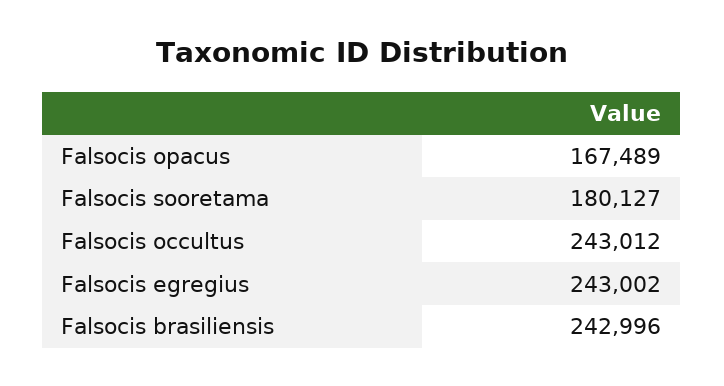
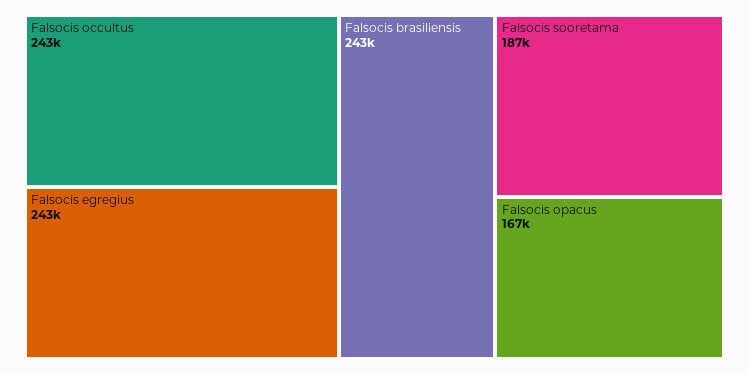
Falsocis sooretama: 180127 -> 187000

